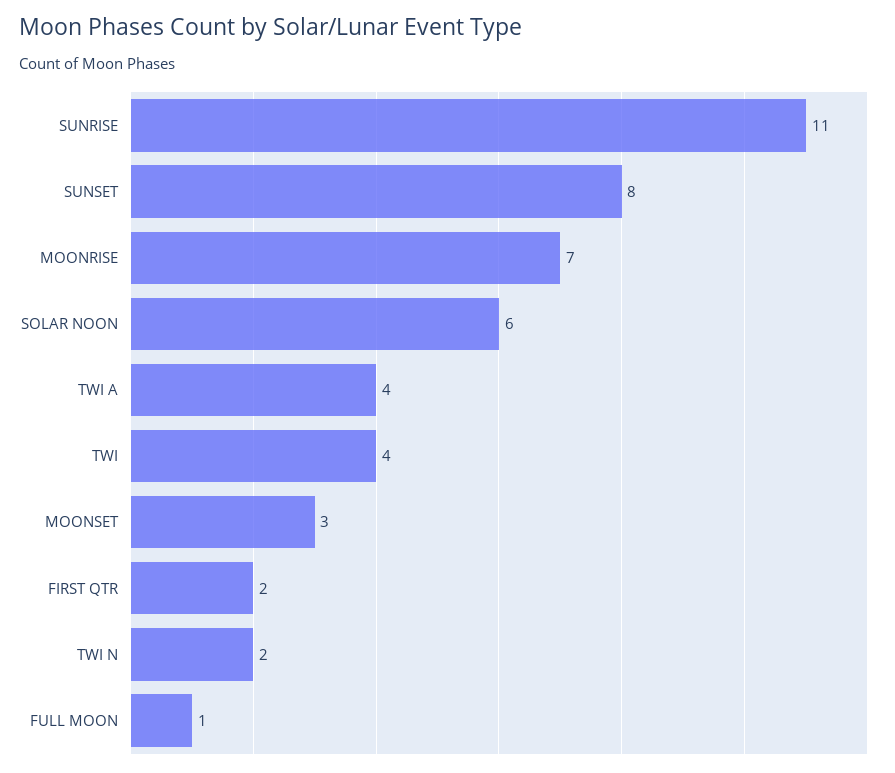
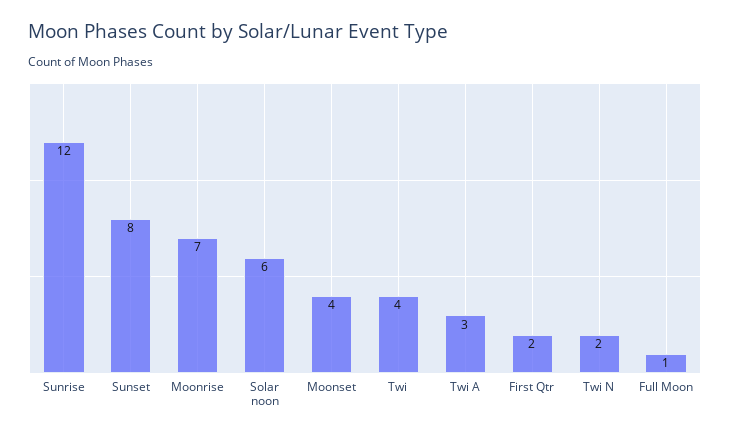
SUNRISE: 11 -> 12
TWI A: 4 -> 3
MOONSET: 3 -> 4

